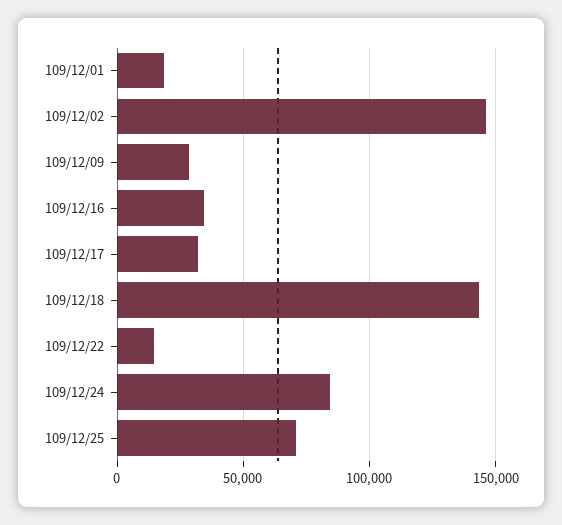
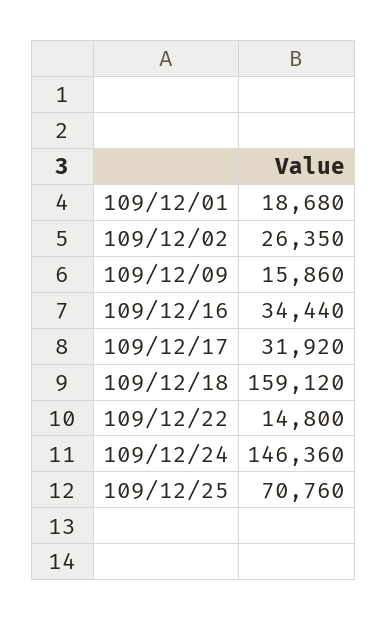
109/12/02: 145000 -> 26350
109/12/09: 30000 -> 15860
109/12/18: 145000 -> 159120
109/12/24: 85000 -> 146360

